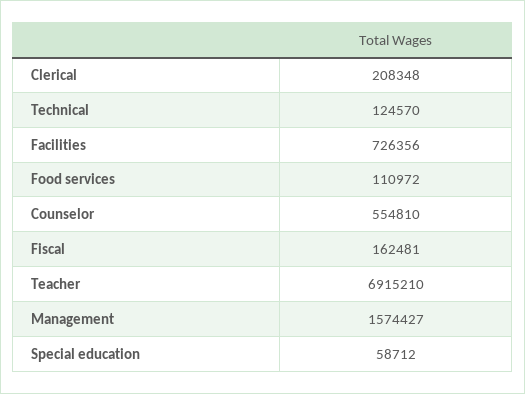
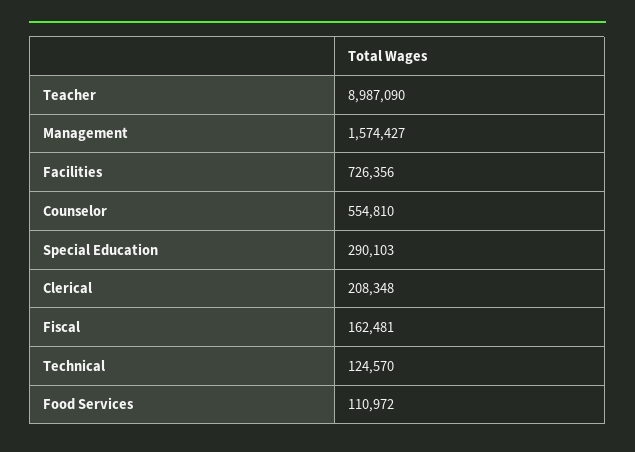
Teacher: 6915210 -> 8987090
Special education: 58712 -> 290103

